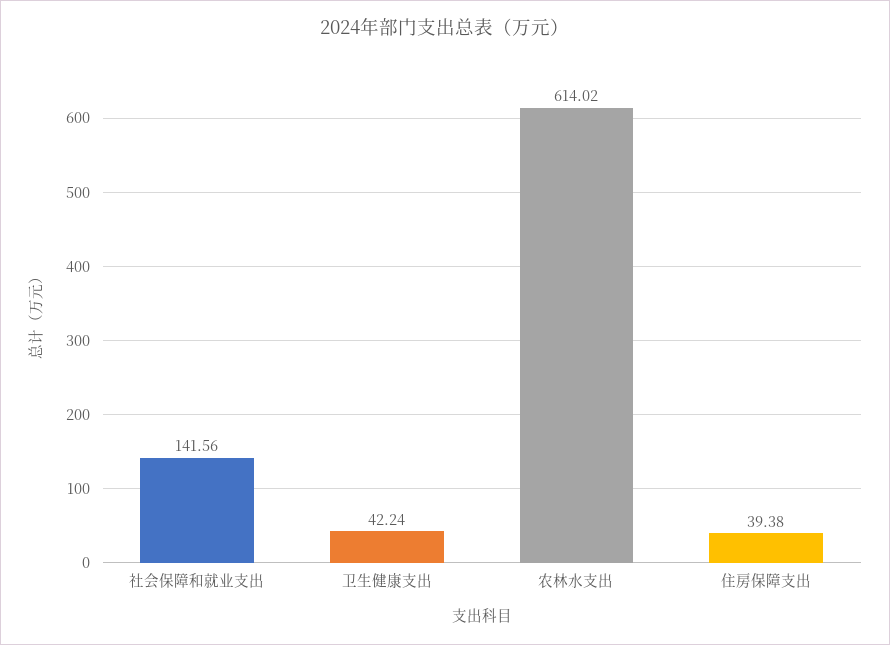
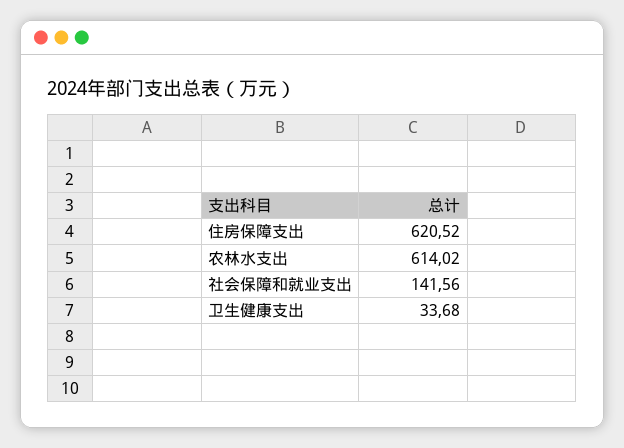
卫生健康支出: 42.24 -> 33.68
住房保障支出: 39.38 -> 620.52

